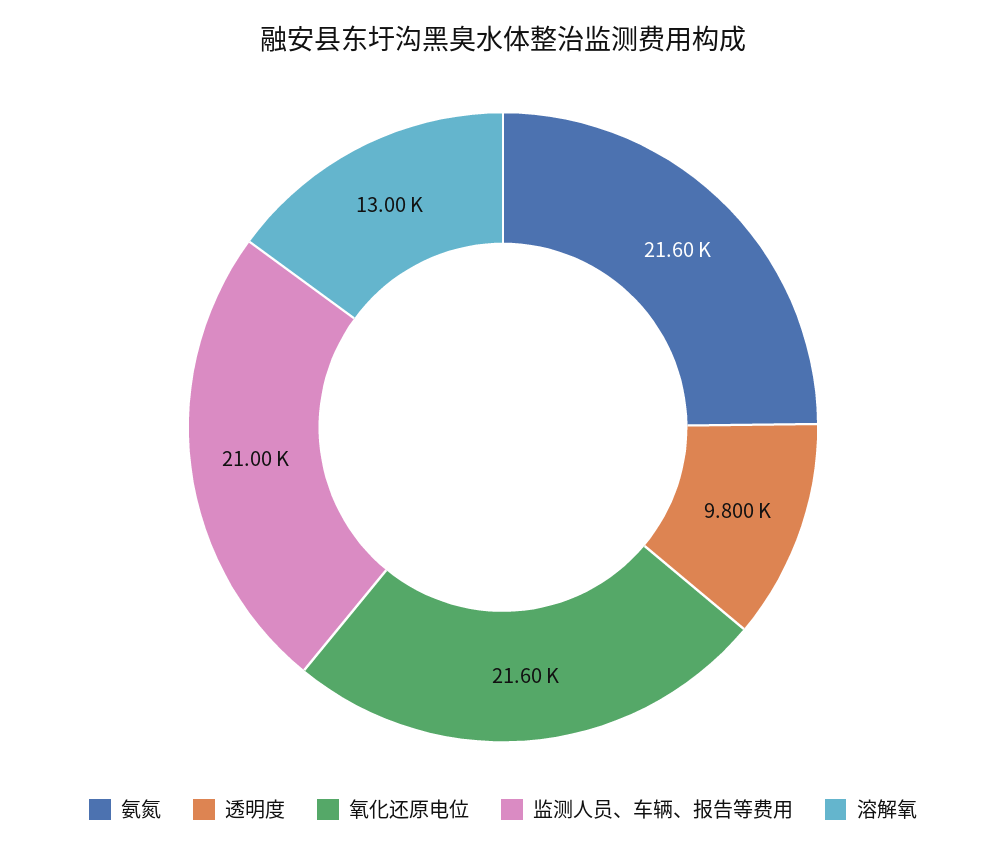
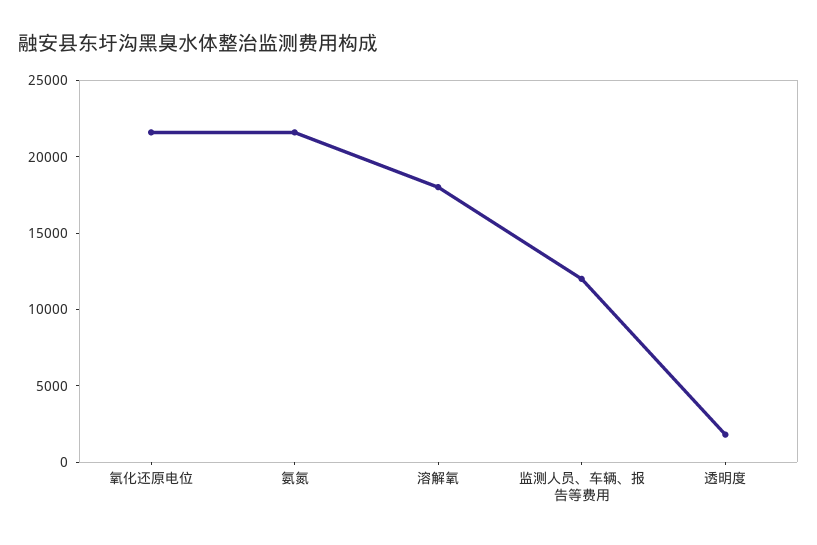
透明度: 9800 -> 2000
监测人员、车辆、报告等费用: 21000 -> 12000
溶解氧: 13000 -> 18000

